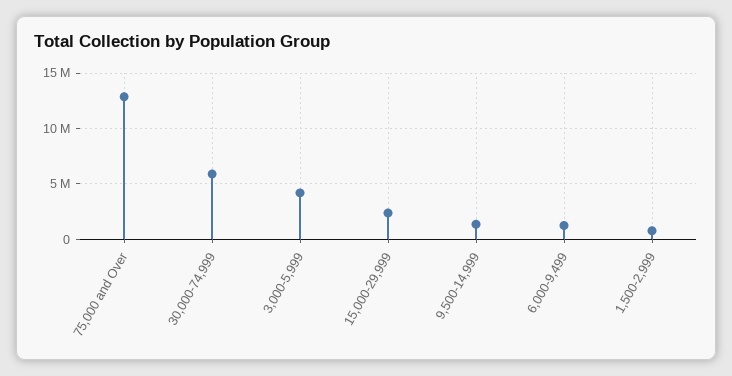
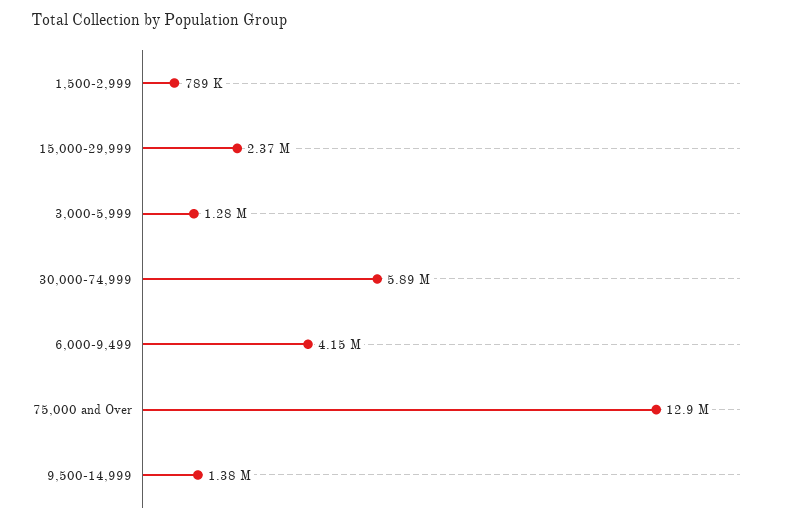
3,000-5,999: 4000000 -> 1280000
6,000-9,499: 1000000 -> 4150000

